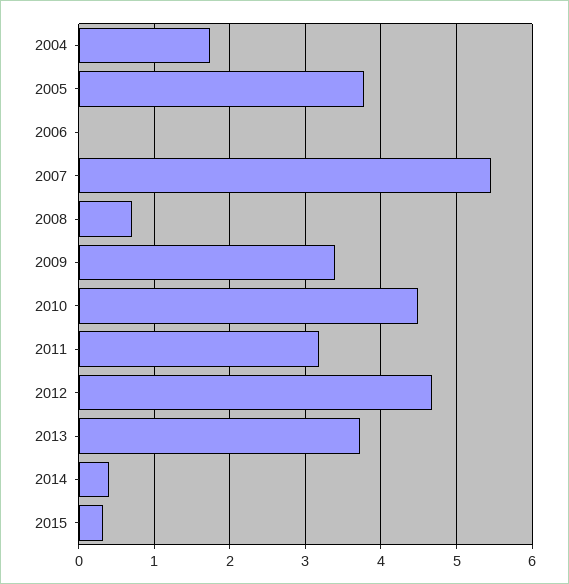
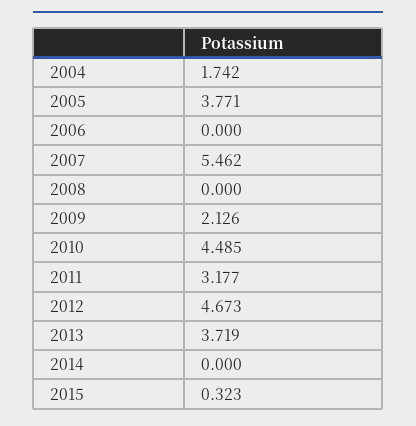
2008: 0.7 -> 0
2009: 3.4 -> 2.126
2014: 0.4 -> 0

